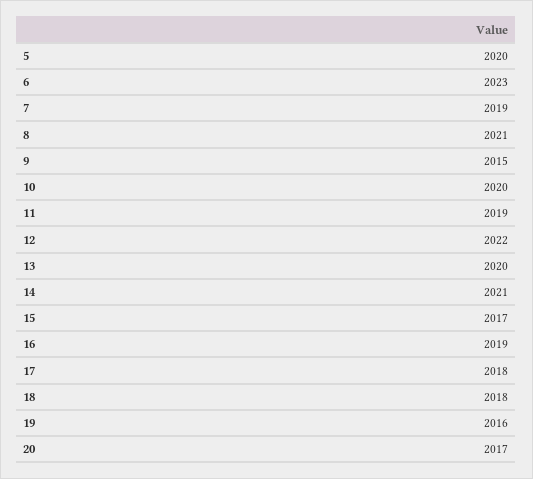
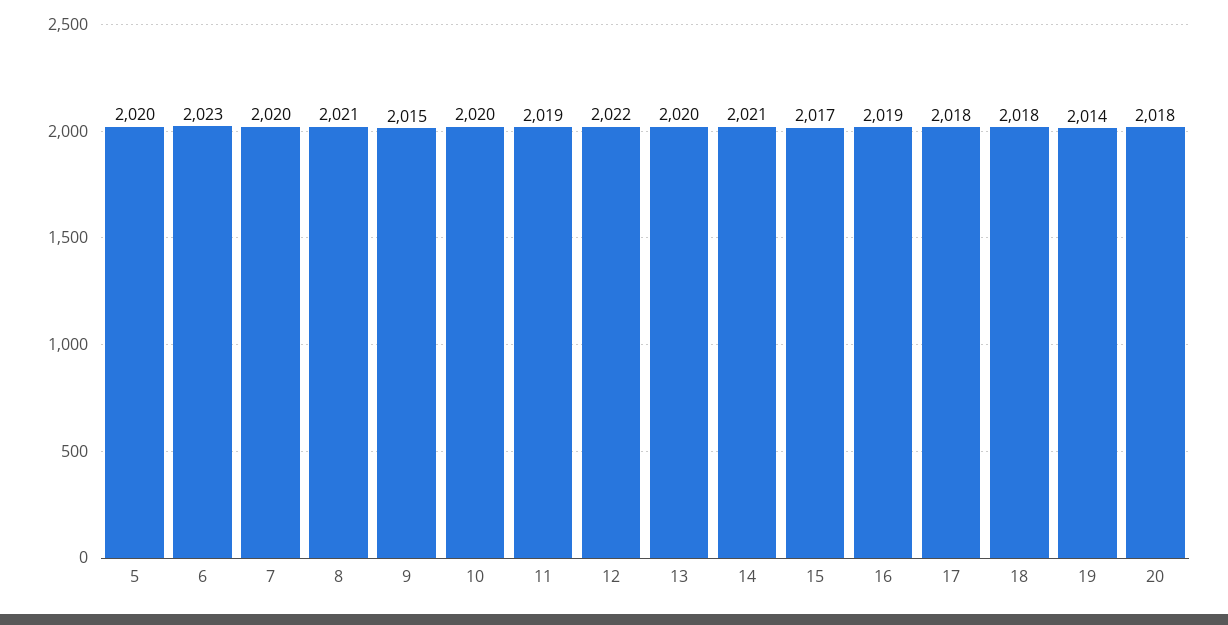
7: 2019 -> 2020
19: 2016 -> 2014
20: 2017 -> 2018

